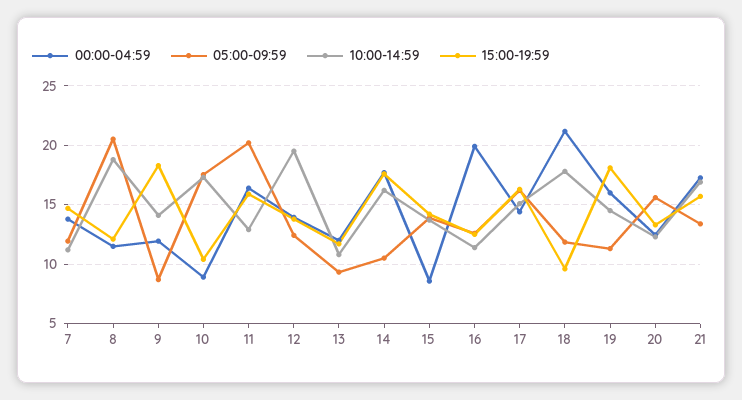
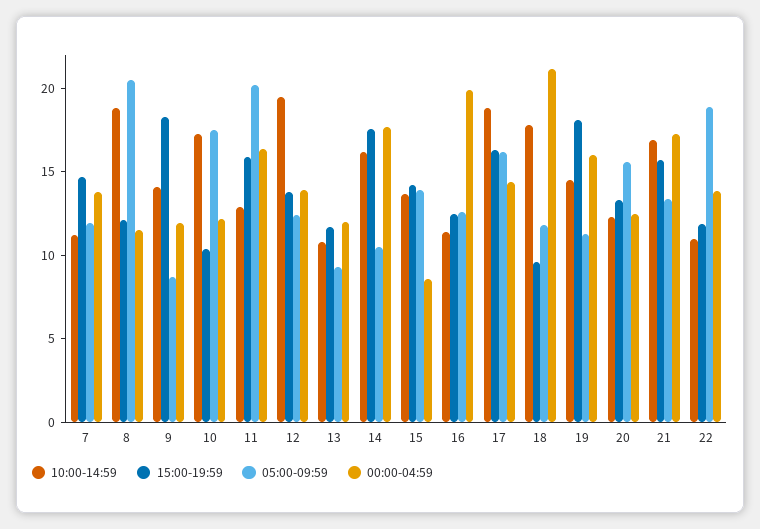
00:00-04:59, 10: 9 -> 12
10:00-14:59, 17: 15 -> 19
10:00-14:59, 22: none -> 11
15:00-19:59, 22: none -> 12
05:00-09:59, 22: none -> 19
00:00-04:59, 22: none -> 14

